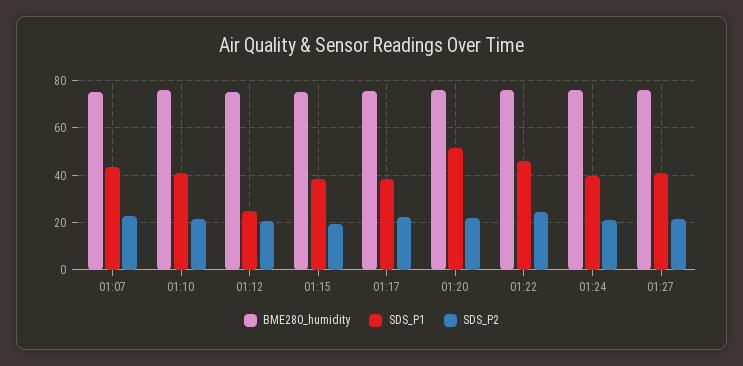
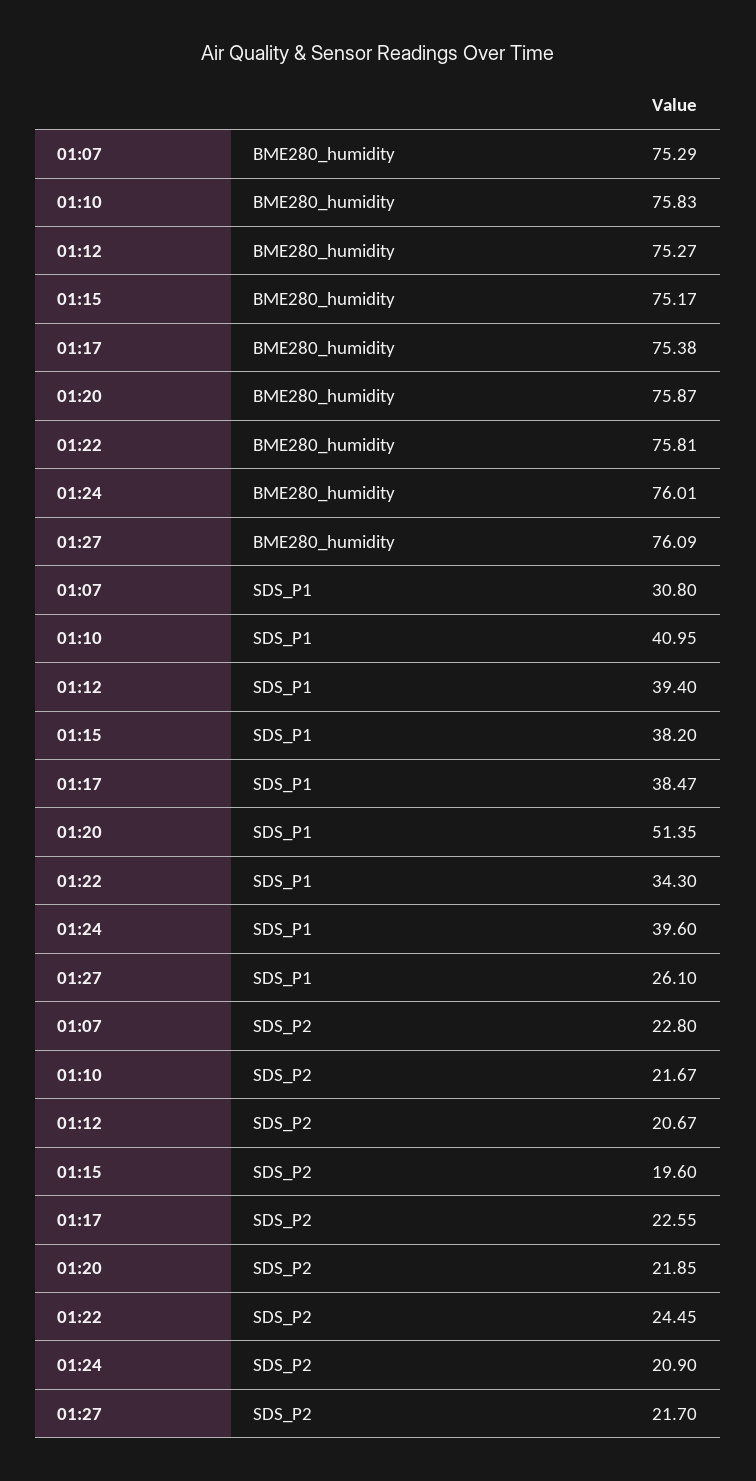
SDS_P1, 01:07: 45 -> 30.8
SDS_P1, 01:12: 25 -> 39.4
SDS_P1, 01:22: 45 -> 34.3
SDS_P1, 01:27: 40 -> 26.1

